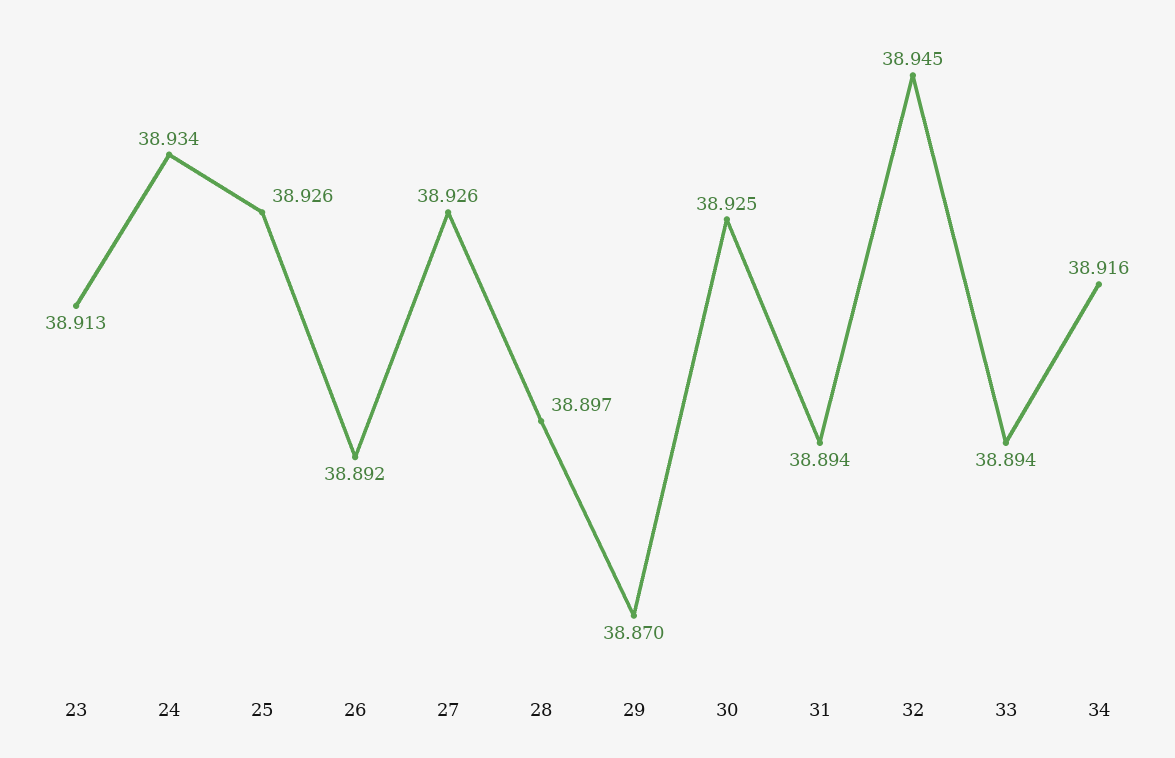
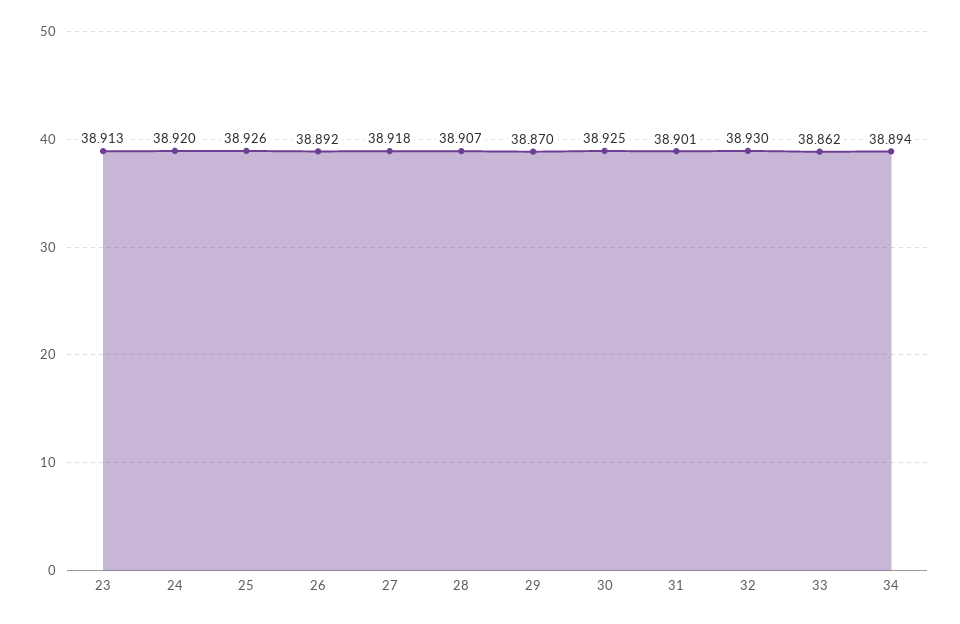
24: 38.934 -> 38.92
27: 38.926 -> 38.918
28: 38.897 -> 38.907
31: 38.894 -> 38.901
32: 38.945 -> 38.93
33: 38.894 -> 38.862
34: 38.916 -> 38.894

